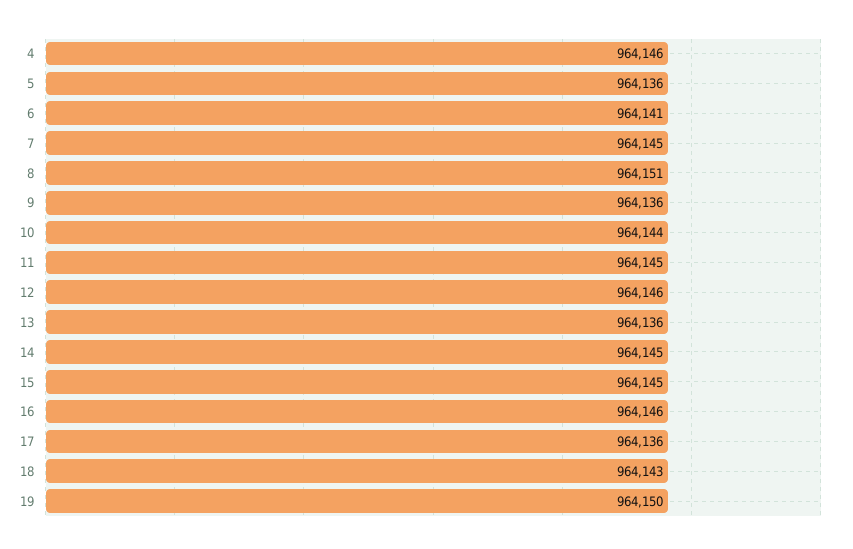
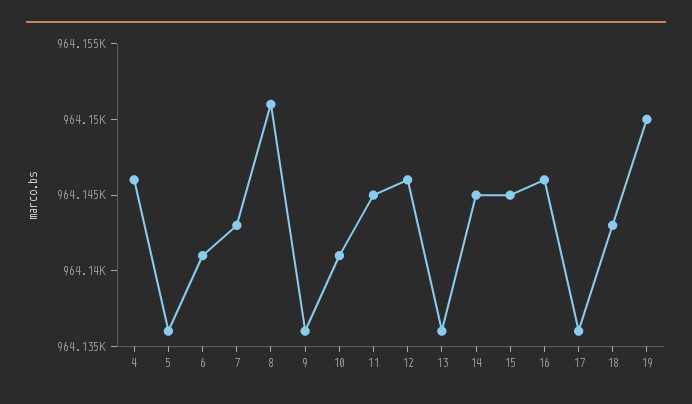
7: 964145 -> 964143
10: 964144 -> 964141

